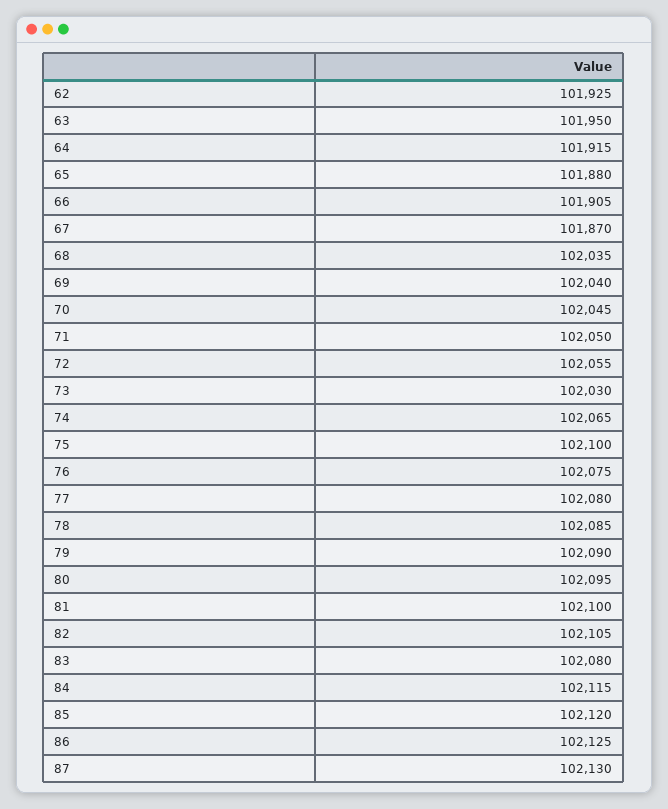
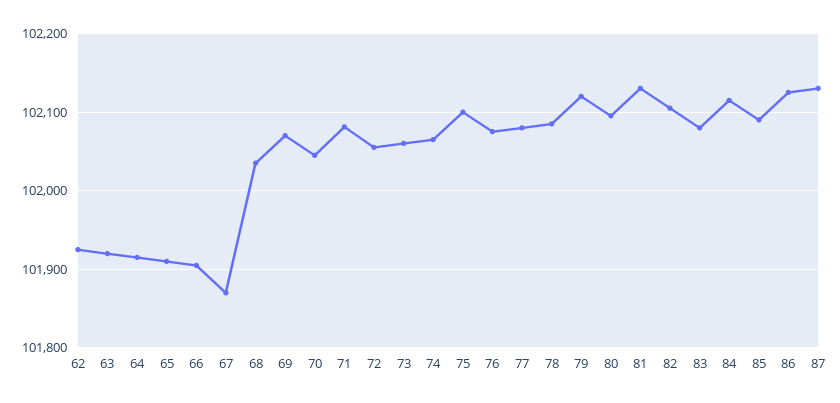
63: 101950 -> 101920
65: 101880 -> 101910
69: 102040 -> 102070
71: 102050 -> 102080
73: 102030 -> 102060
79: 102090 -> 102120
81: 102100 -> 102130
85: 102120 -> 102090

